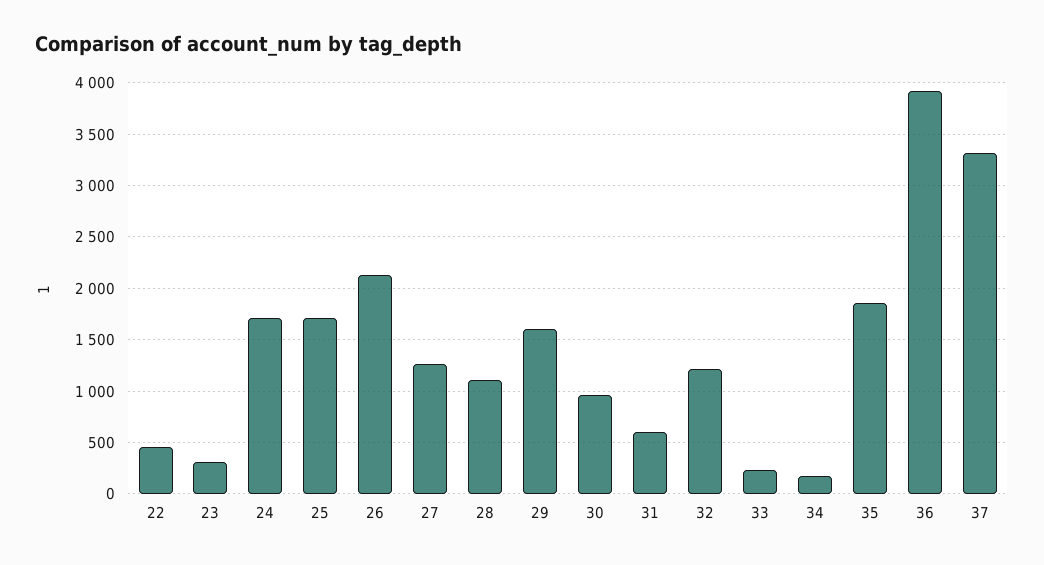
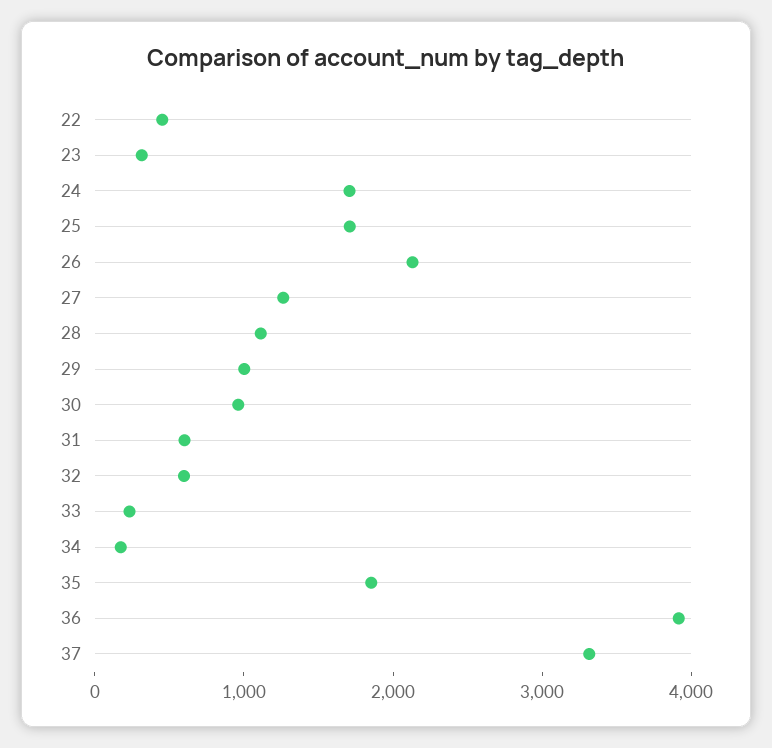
29: 1600 -> 1000
32: 1200 -> 600

